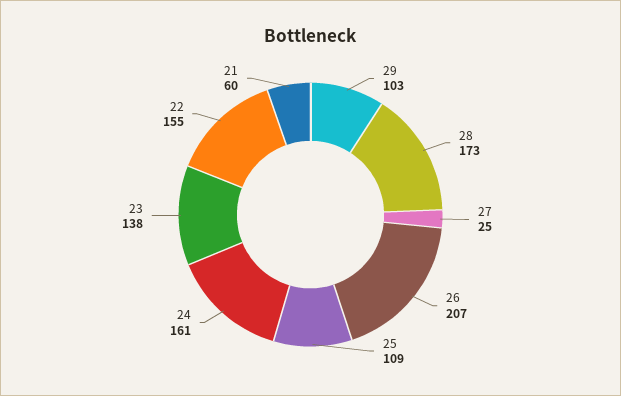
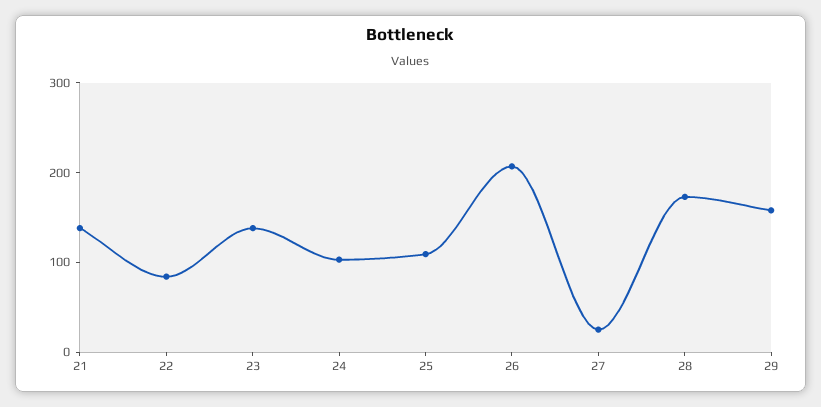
29: 103 -> 160
24: 161 -> 100
22: 155 -> 80
21: 60 -> 140

